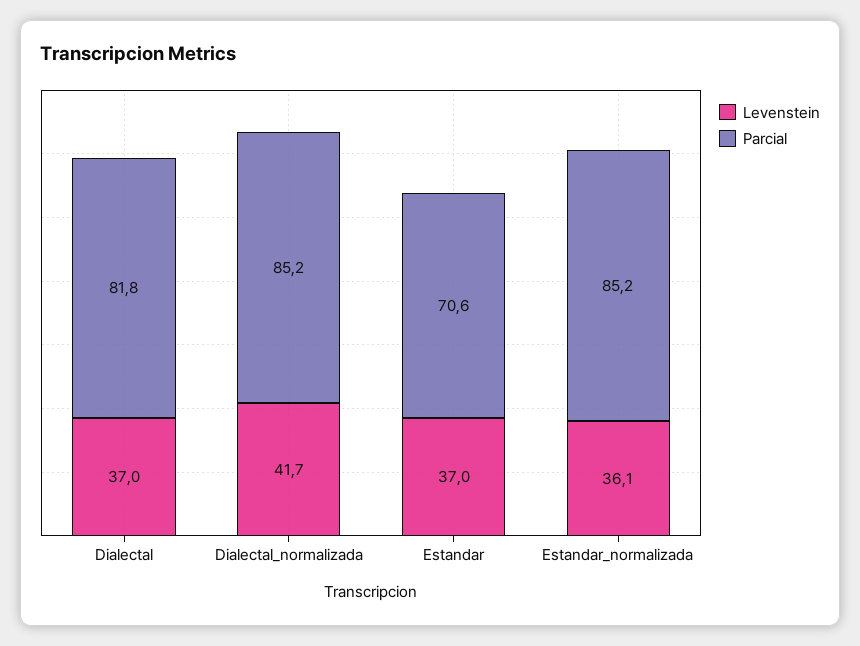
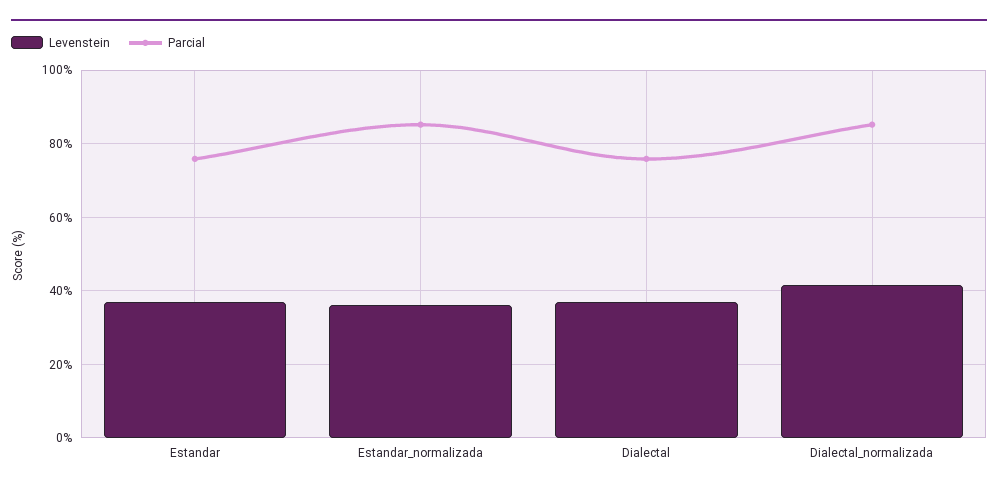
Parcial, Dialectal: 81.8 -> 76
Parcial, Estandar: 70.6 -> 76

